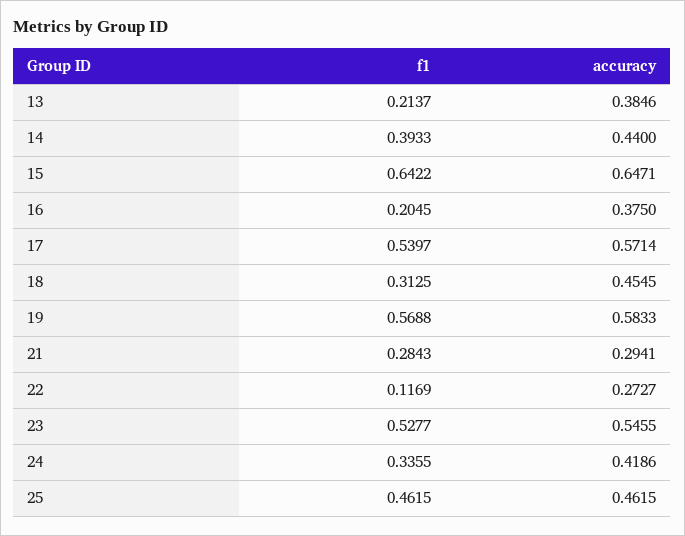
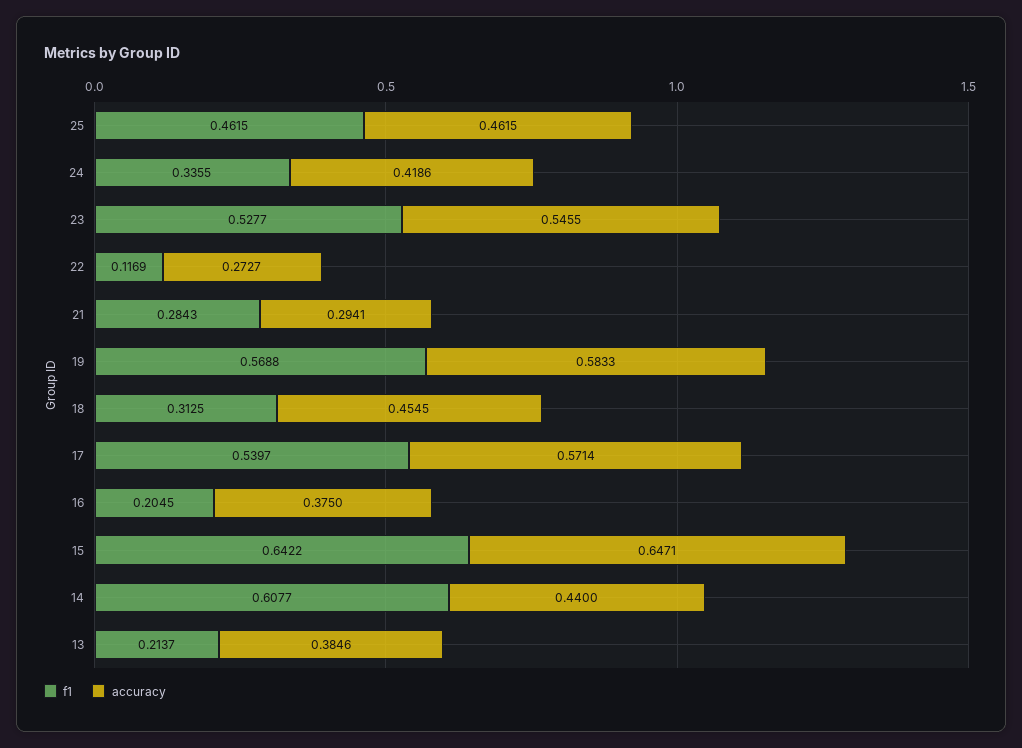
f1, 14: 0.3933 -> 0.6077

